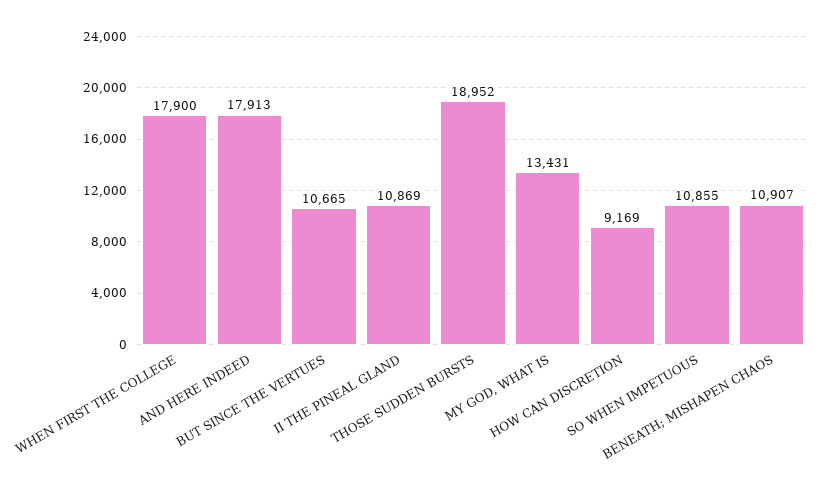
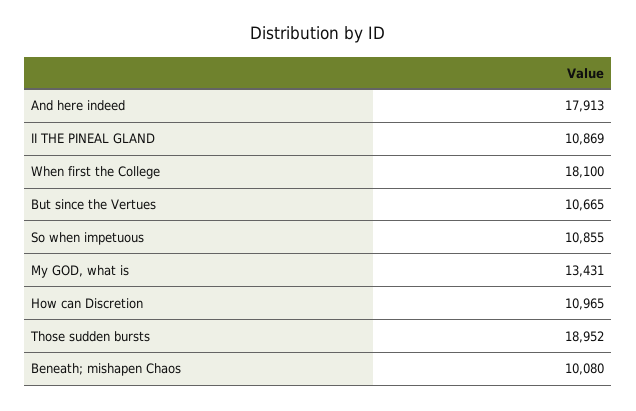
WHEN FIRST THE COLLEGE: 17900 -> 18100
HOW CAN DISCRETION: 9169 -> 10965
BENEATH; MISHAPEN CHAOS: 10907 -> 10080

